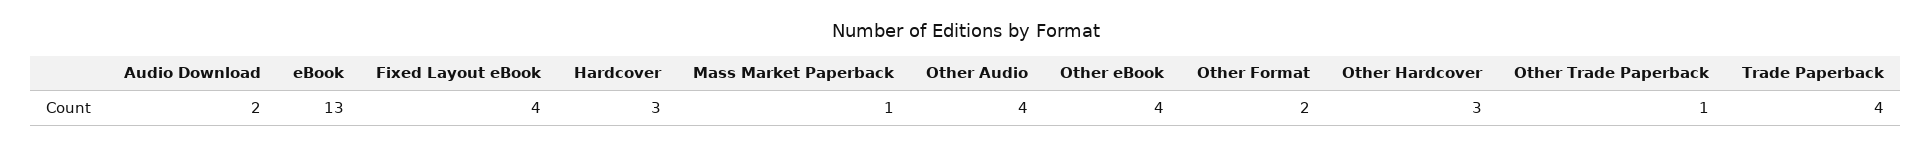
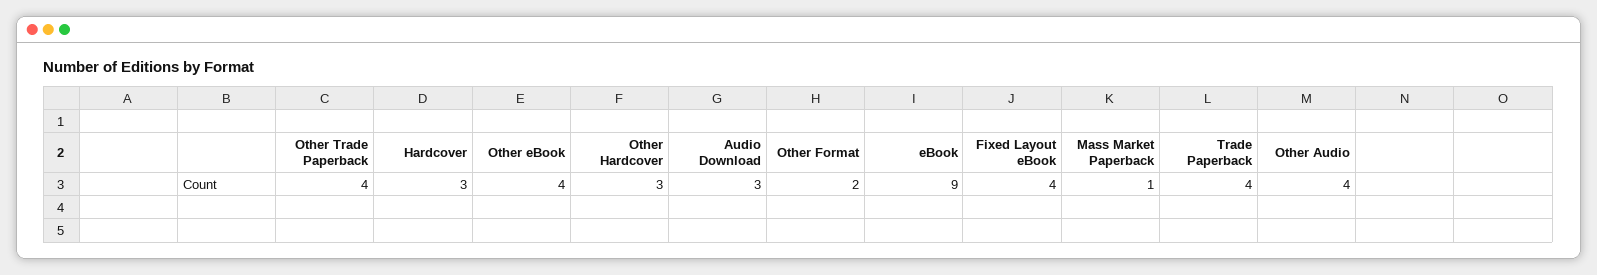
Audio Download: 2 -> 3
eBook: 13 -> 9
Other Trade Paperback: 1 -> 4

